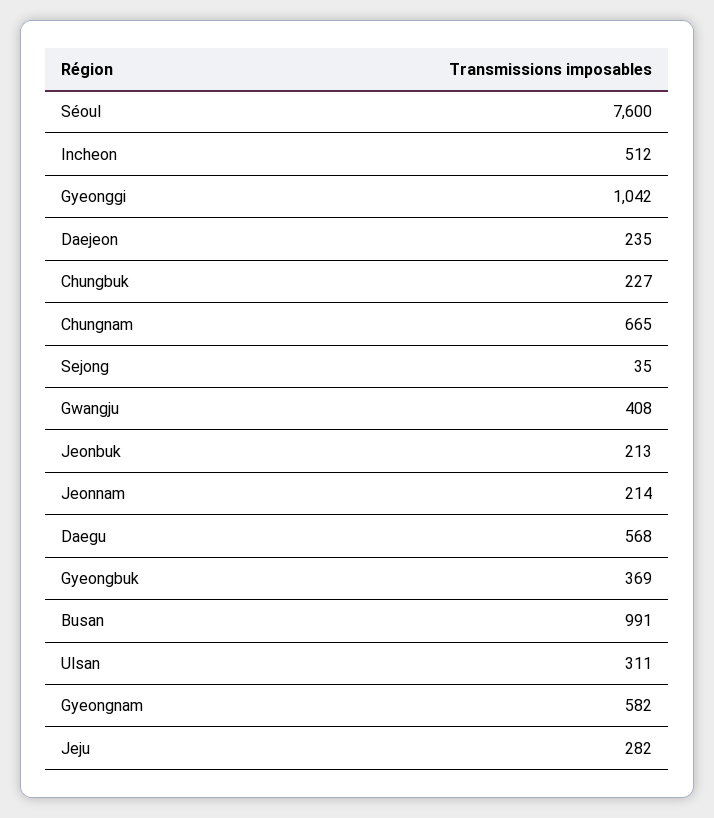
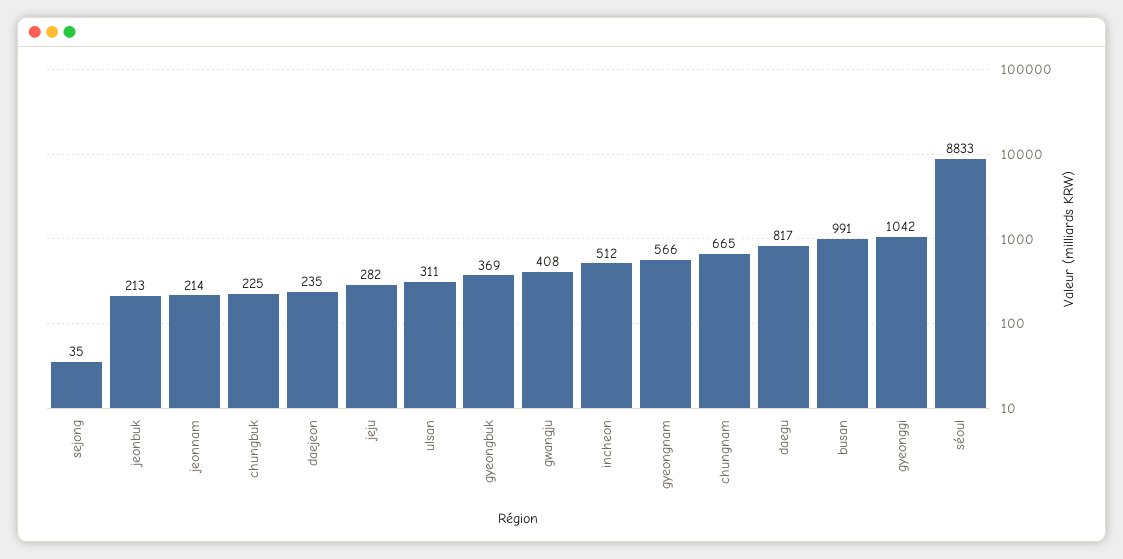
Séoul: 7600 -> 8833
Chungbuk: 227 -> 225
Daegu: 568 -> 817
Gyeongnam: 582 -> 566

